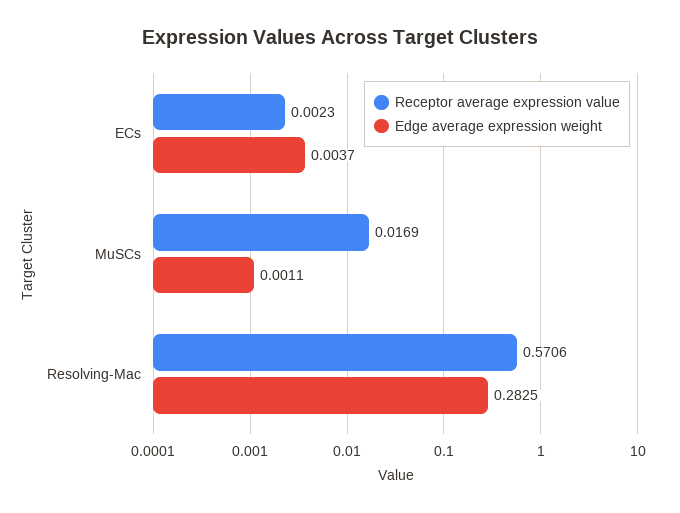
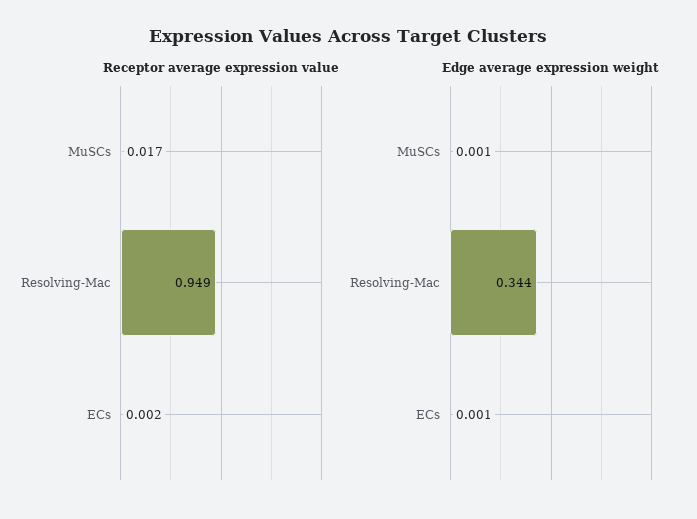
Edge average expression weight, ECs: 0.0037 -> 0.001
Receptor average expression value, Resolving-Mac: 0.5706 -> 0.949
Edge average expression weight, Resolving-Mac: 0.2825 -> 0.344

